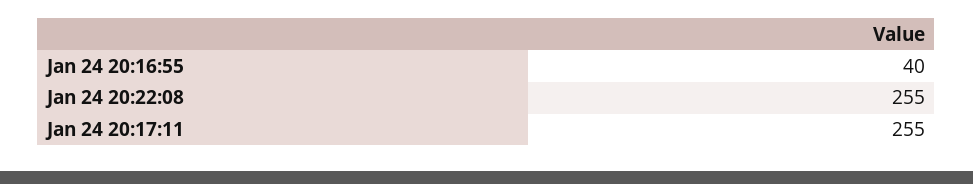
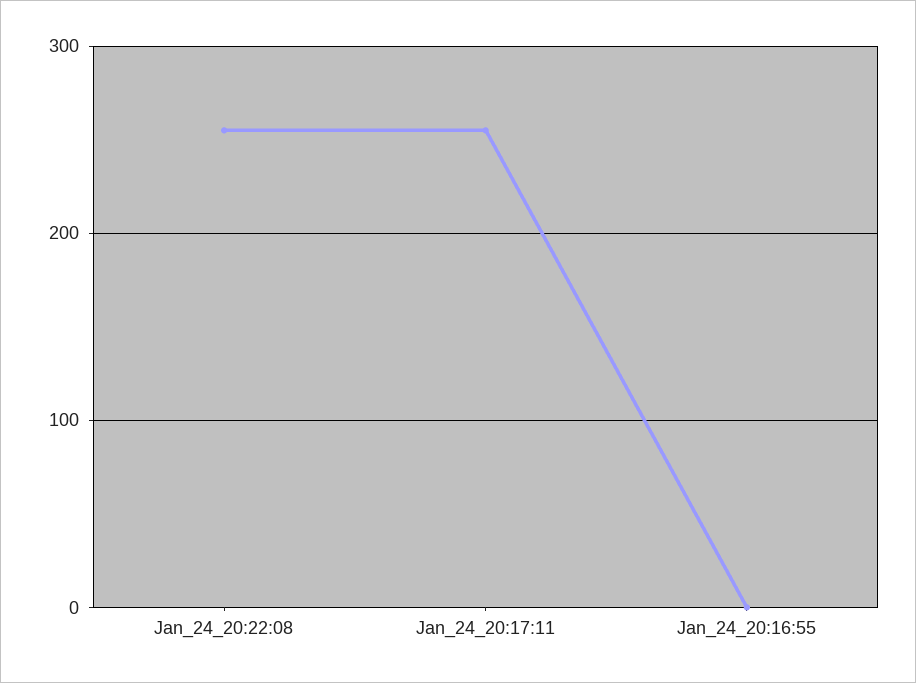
Jan 24 20:16:55: 40 -> 0

